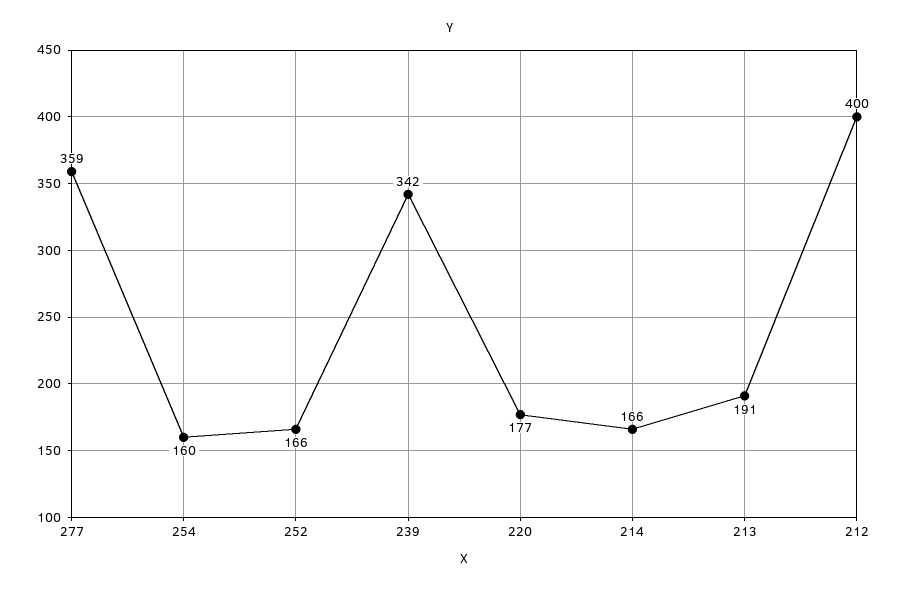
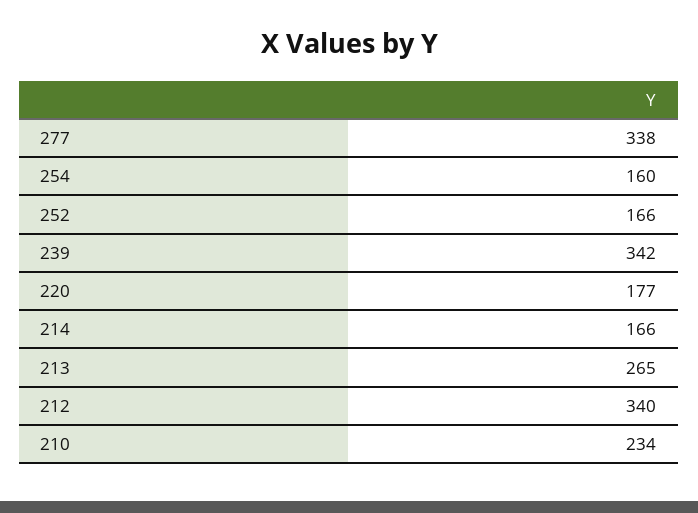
277: 359 -> 338
213: 191 -> 265
212: 400 -> 340
210: none -> 234

